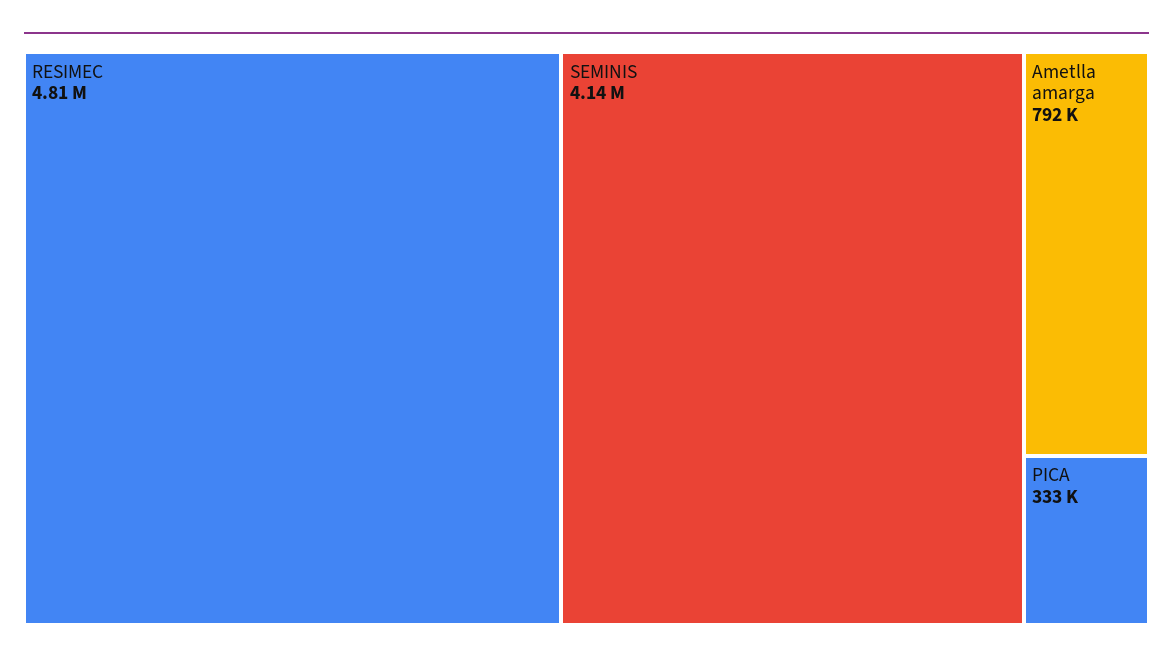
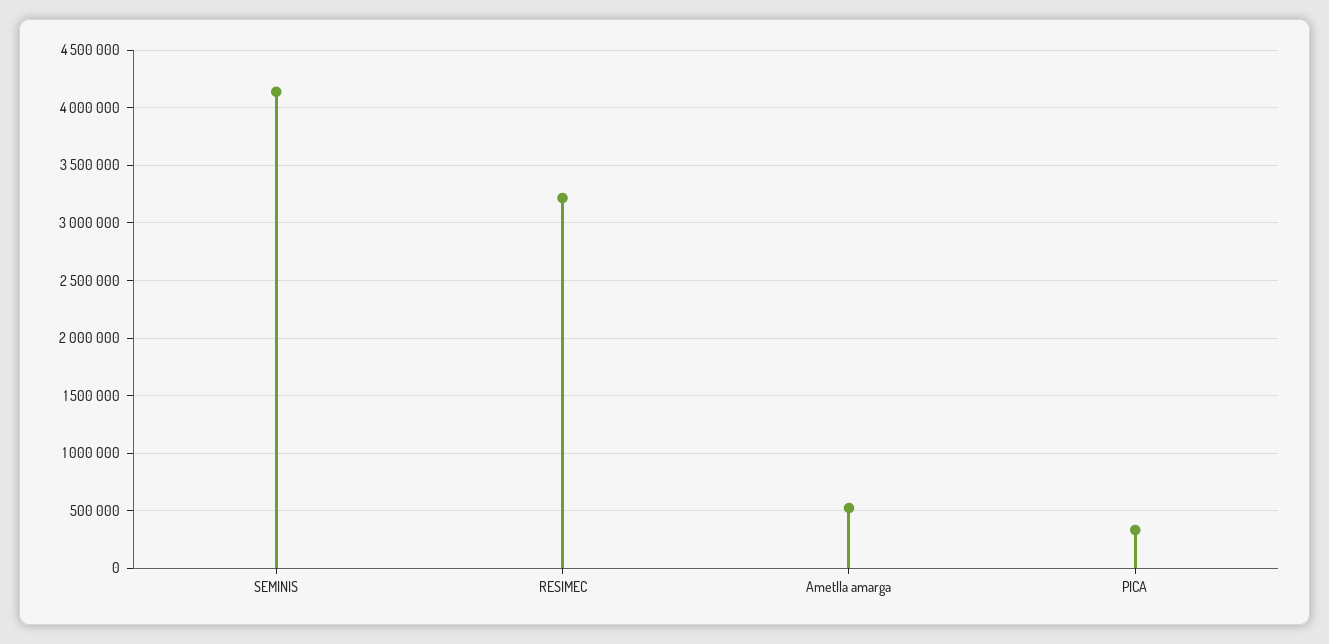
RESIMEC: 4810000 -> 3200000
Ametlla amarga: 792000 -> 500000

